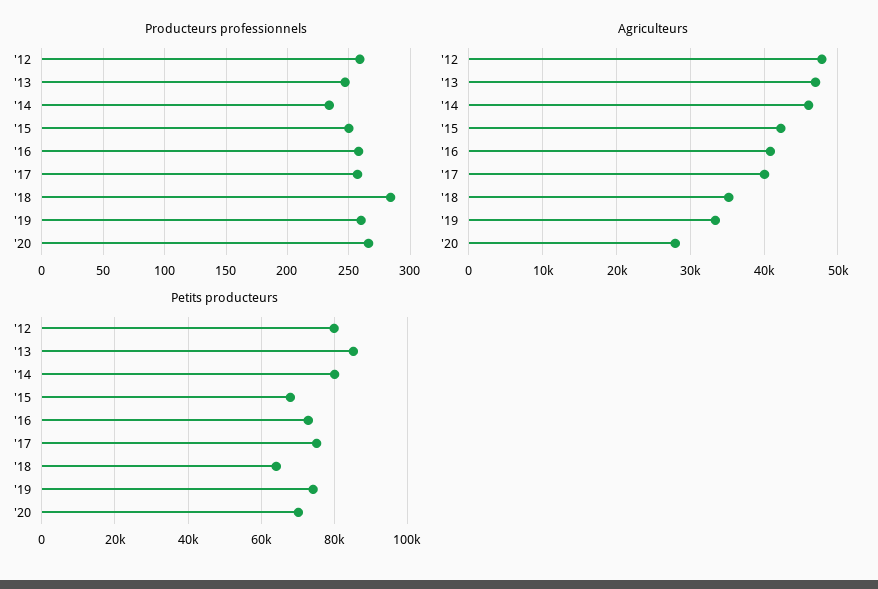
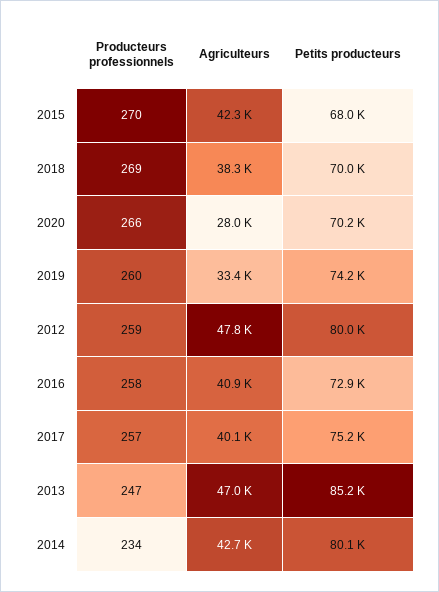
Producteurs professionnels, '15: 250 -> 270
Producteurs professionnels, '18: 285 -> 269
Agriculteurs, '14: 46000 -> 42700
Agriculteurs, '18: 35000 -> 38300
Petits producteurs, '18: 64000 -> 70000

